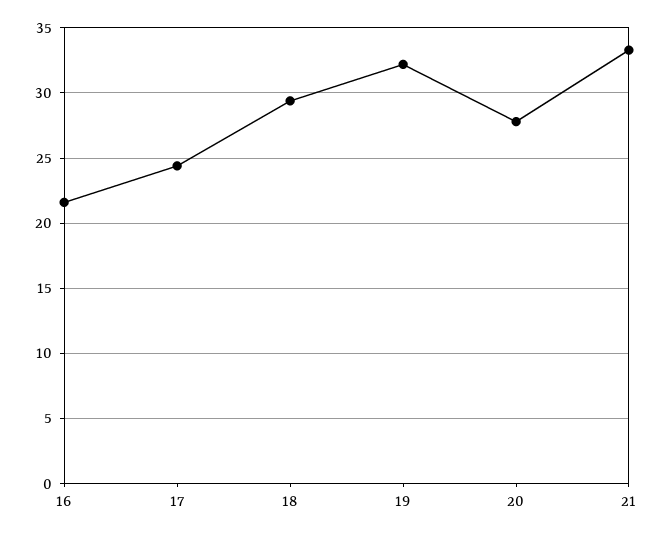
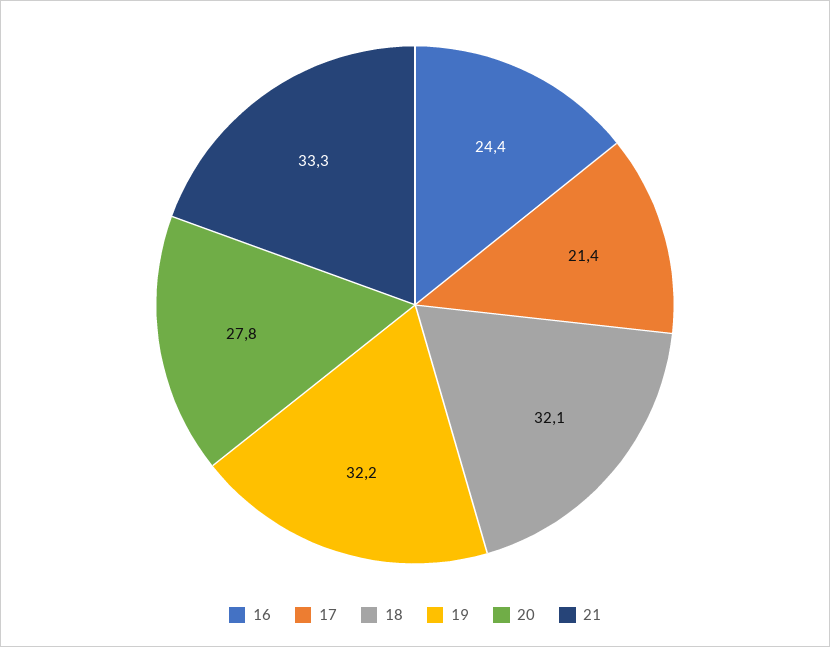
16: 21.5 -> 24.4
17: 24.5 -> 21.4
18: 29.5 -> 32.1

